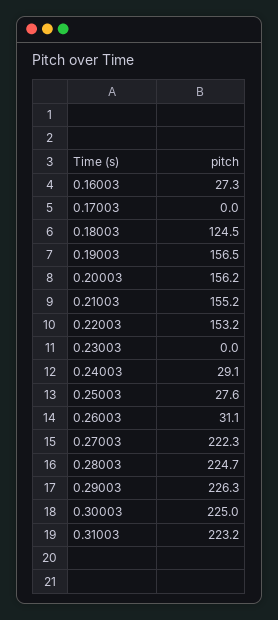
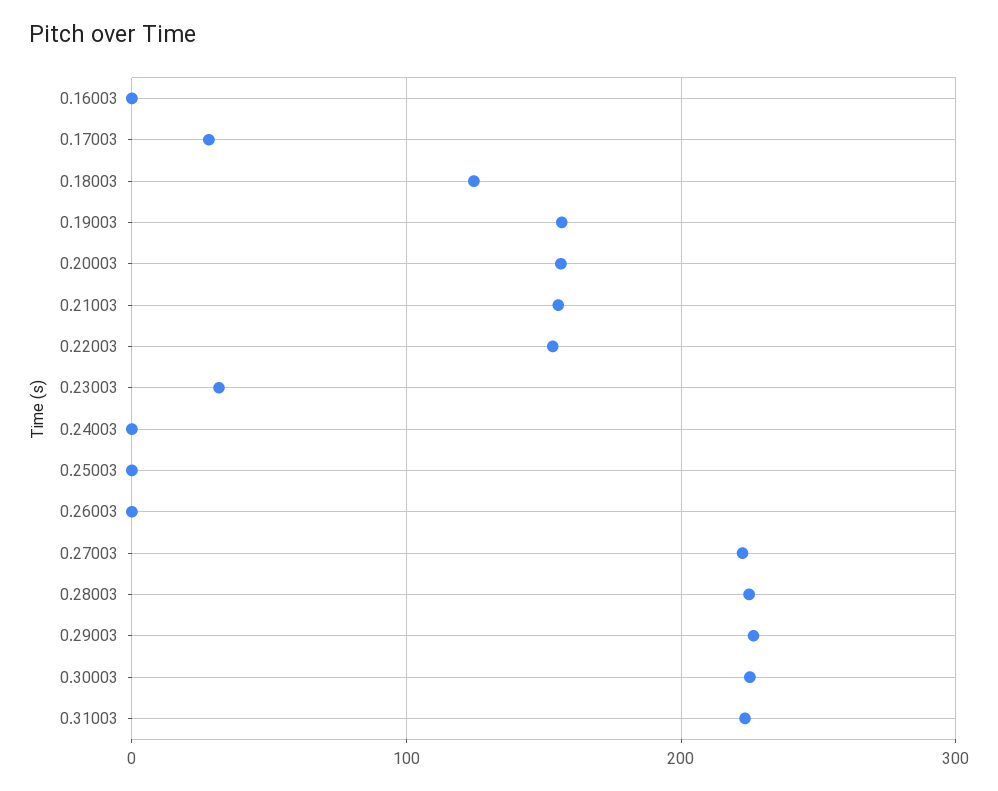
0.16003: 27.3 -> 0
0.17003: 0 -> 30
0.23003: 0 -> 30
0.24003: 29.1 -> 0
0.25003: 27.6 -> 0
0.26003: 31.1 -> 0

